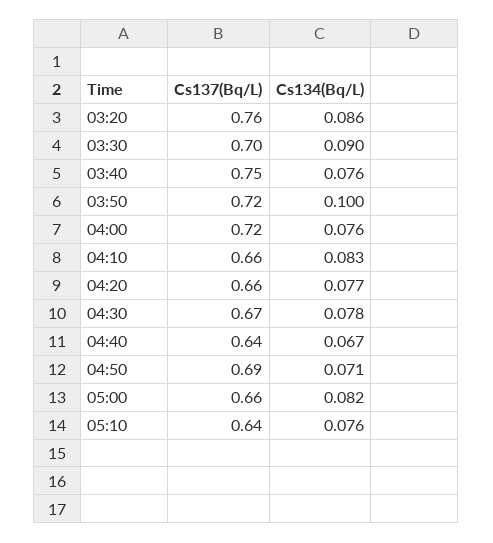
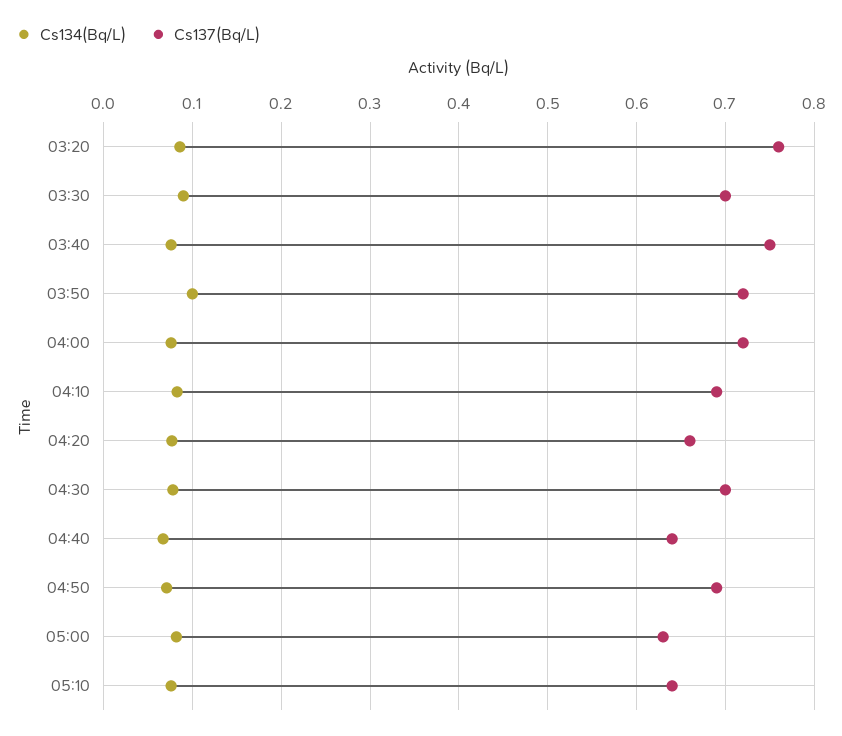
Cs137(Bq/L), 04:10: 0.66 -> 0.69
Cs137(Bq/L), 04:30: 0.67 -> 0.7
Cs137(Bq/L), 05:00: 0.66 -> 0.63

